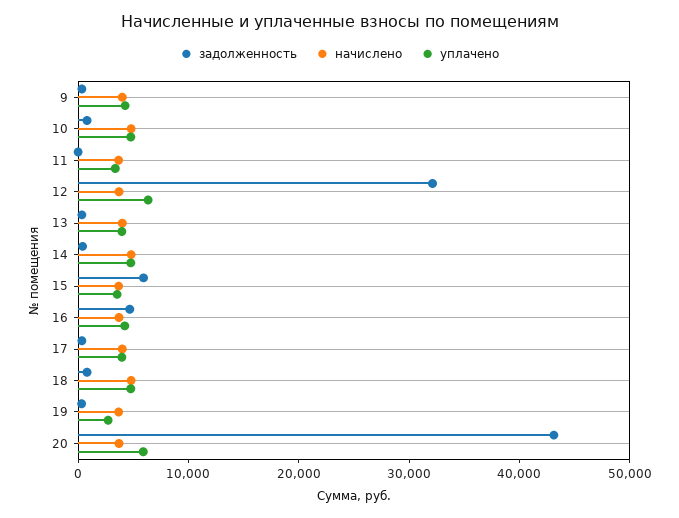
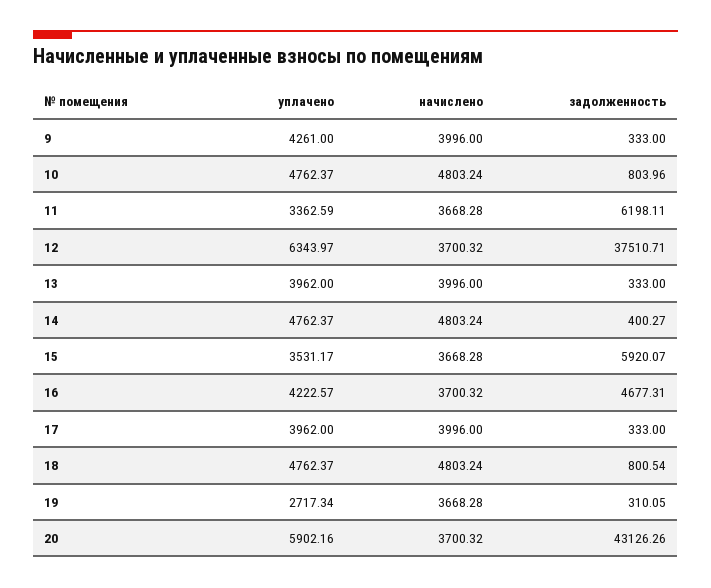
задолженность, 11: 0 -> 6198.11
задолженность, 12: 32000 -> 37510.71

